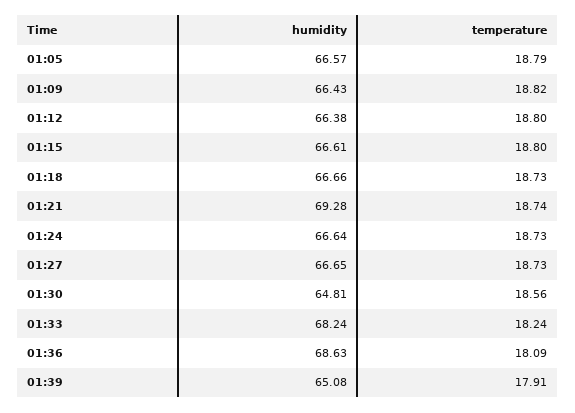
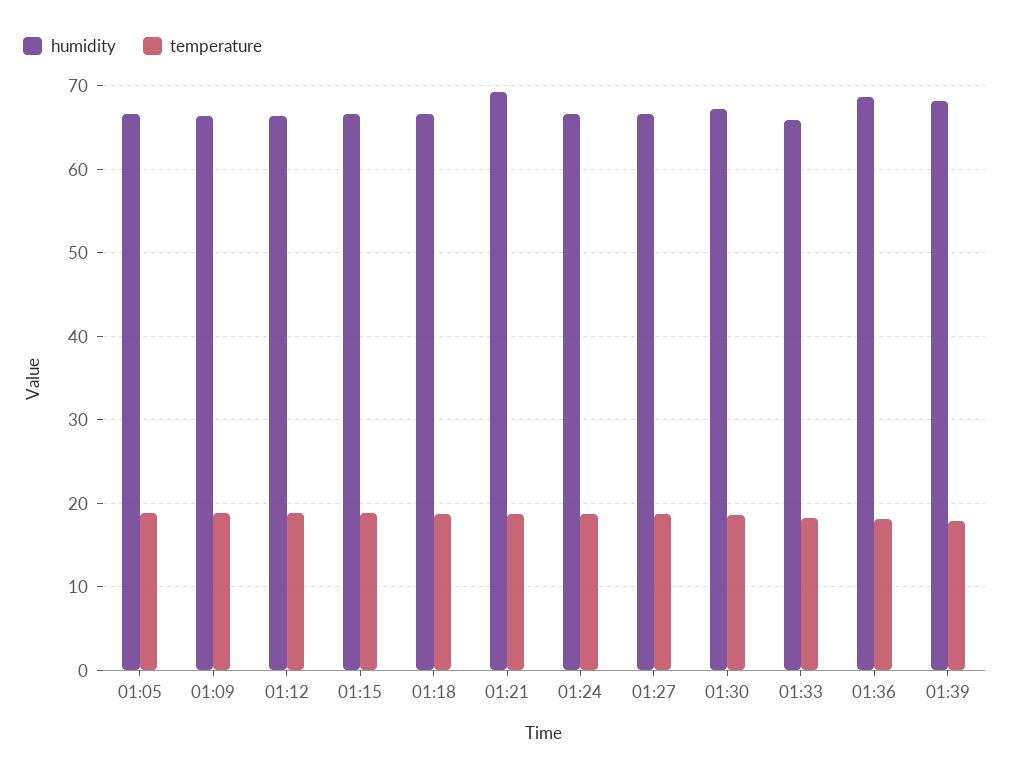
humidity, 01:30: 64.81 -> 67
humidity, 01:33: 68.24 -> 66
humidity, 01:39: 65.08 -> 68

